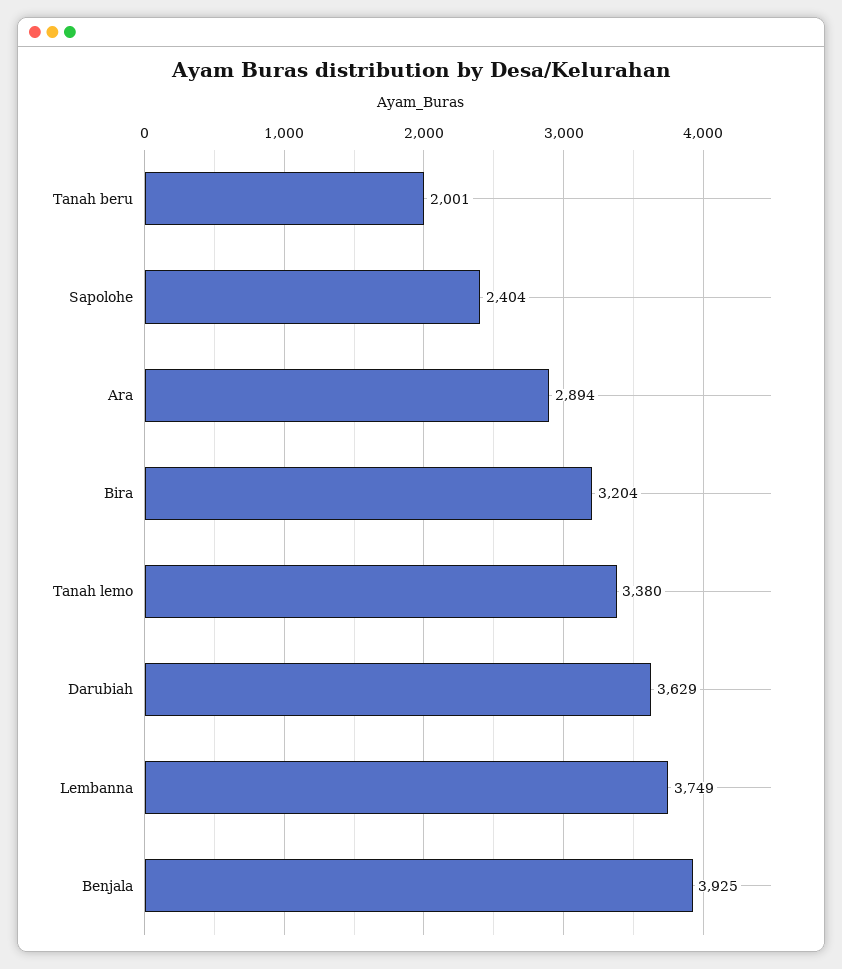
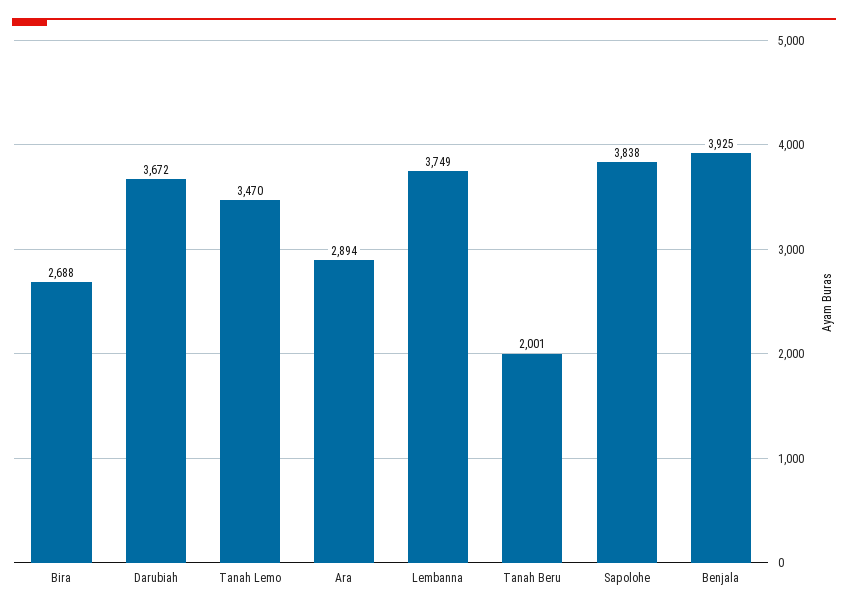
Sapolohe: 2404 -> 3838
Bira: 3204 -> 2688
Tanah lemo: 3380 -> 3470
Darubiah: 3629 -> 3672

